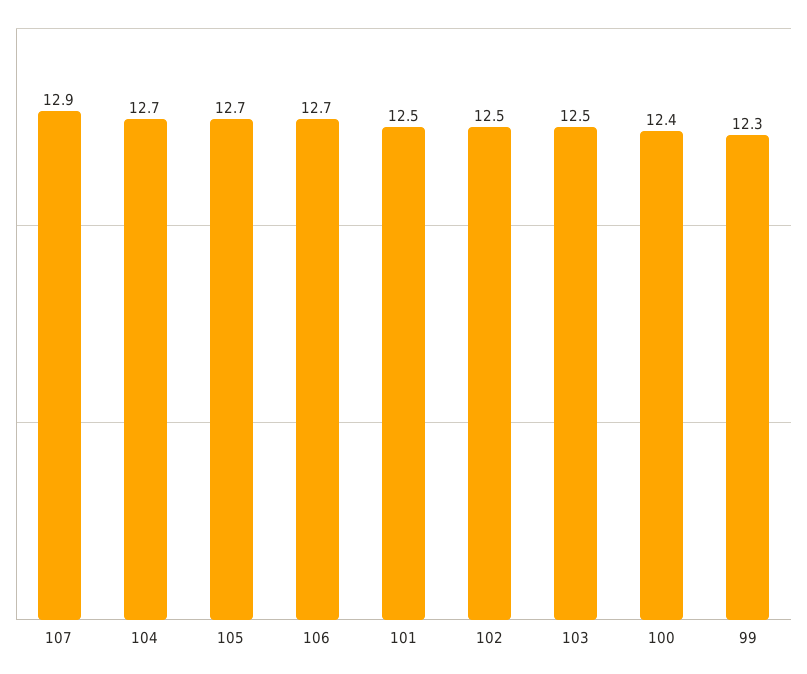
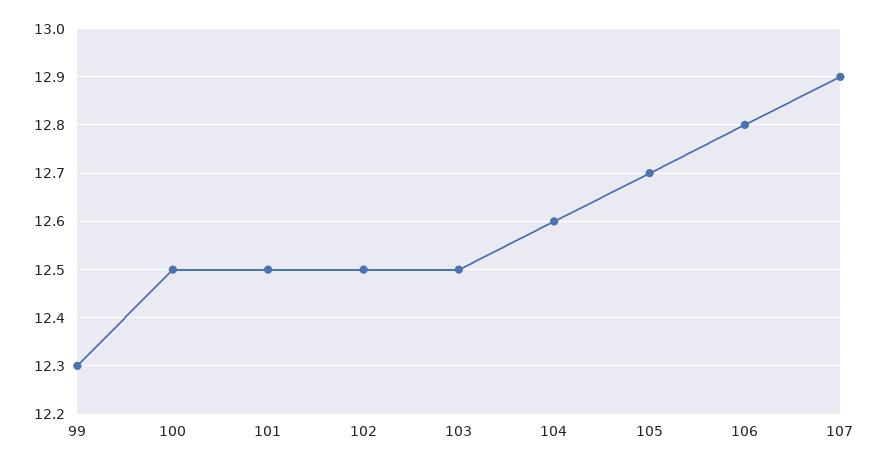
104: 12.7 -> 12.6
106: 12.7 -> 12.8
100: 12.4 -> 12.5

